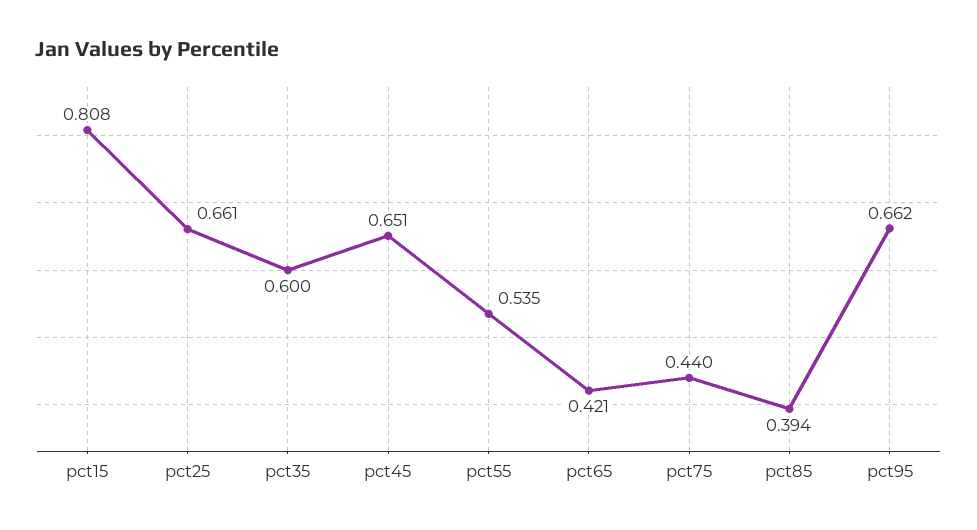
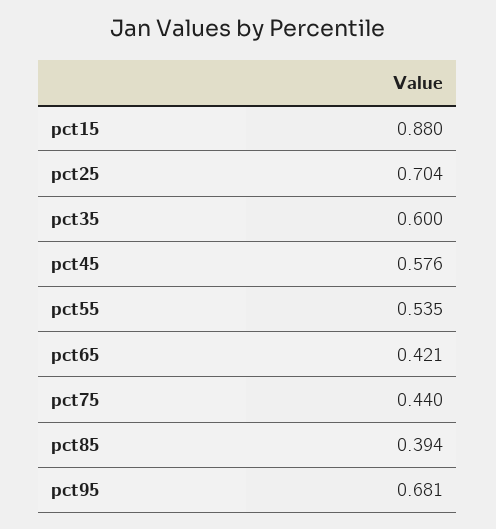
pct15: 0.808 -> 0.88
pct25: 0.661 -> 0.704
pct45: 0.651 -> 0.576
pct95: 0.662 -> 0.681

